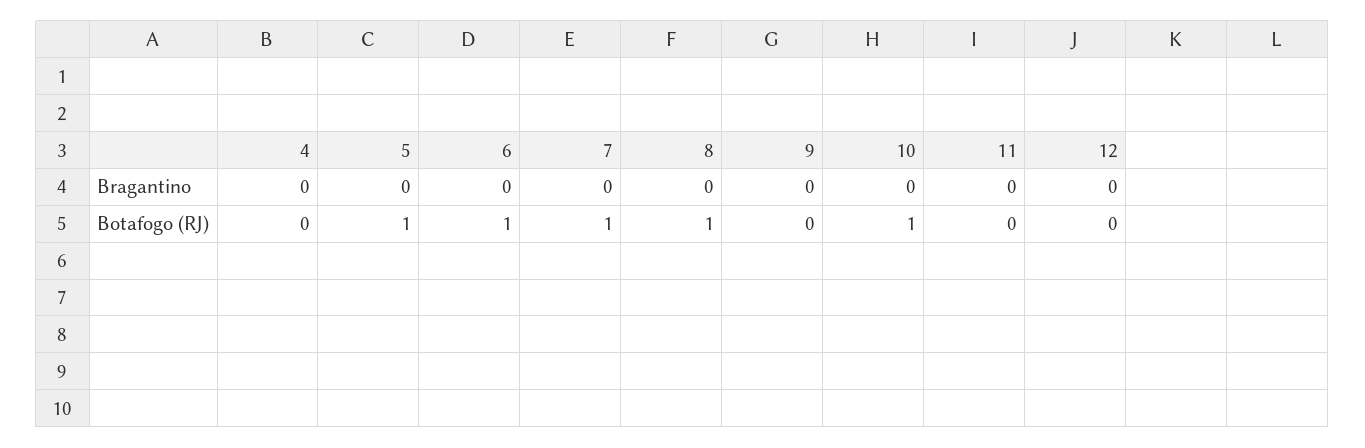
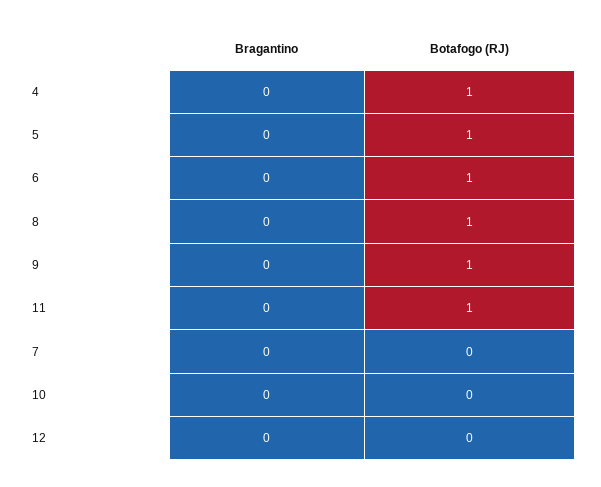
4, Botafogo (RJ): 0 -> 1
7, Botafogo (RJ): 1 -> 0
9, Botafogo (RJ): 0 -> 1
10, Botafogo (RJ): 1 -> 0
11, Botafogo (RJ): 0 -> 1

